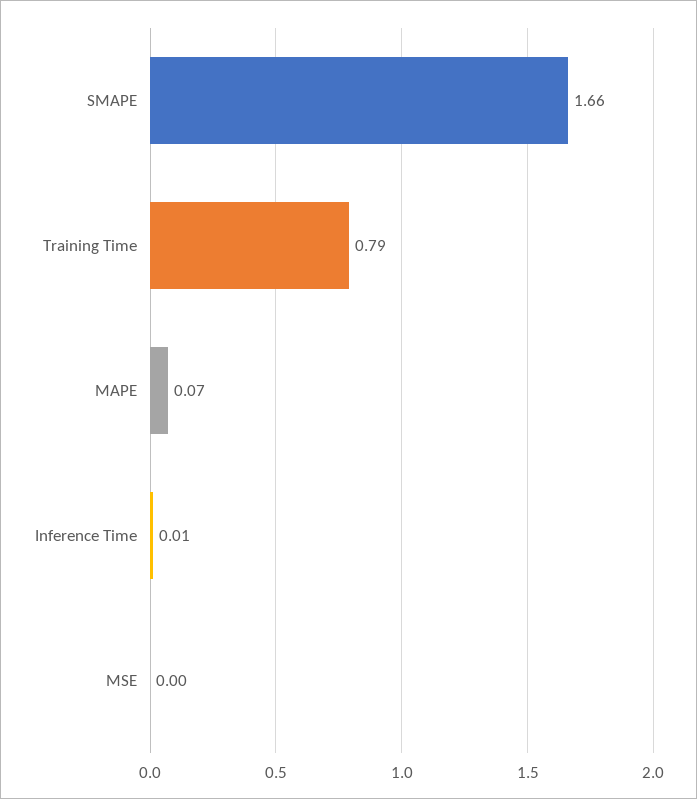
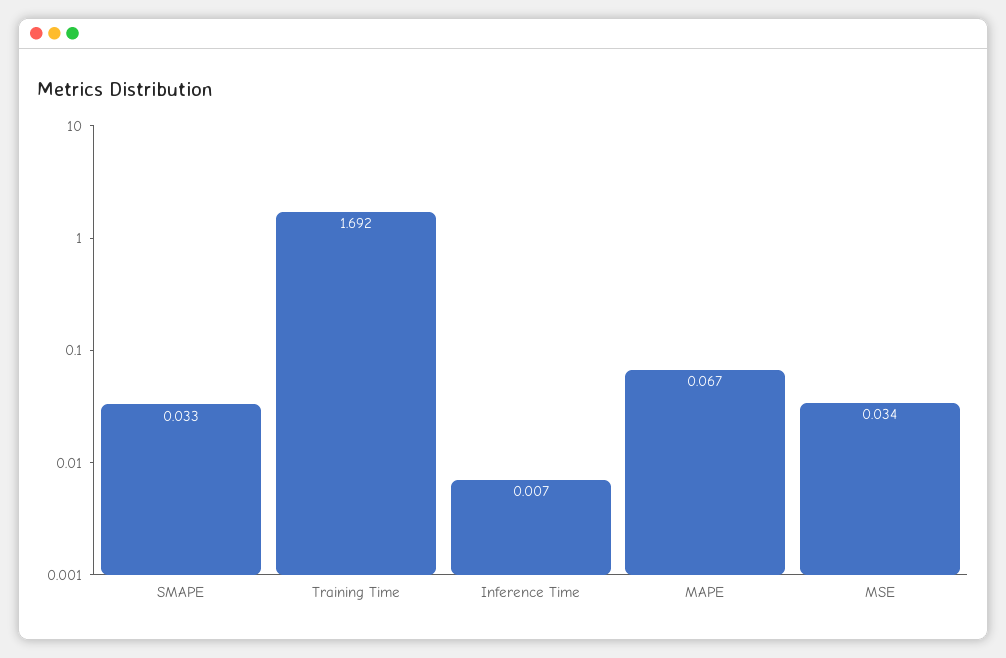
SMAPE: 1.66 -> 0.033
Training Time: 0.79 -> 1.692
MSE: 0 -> 0.034

